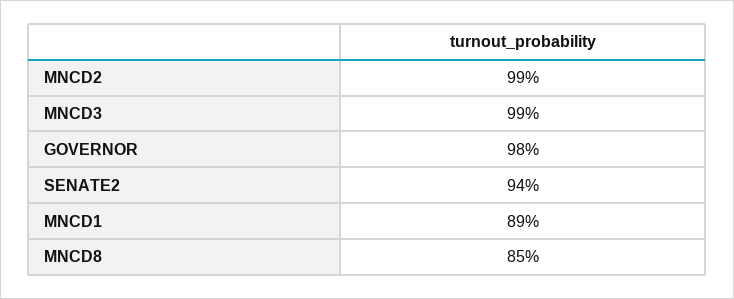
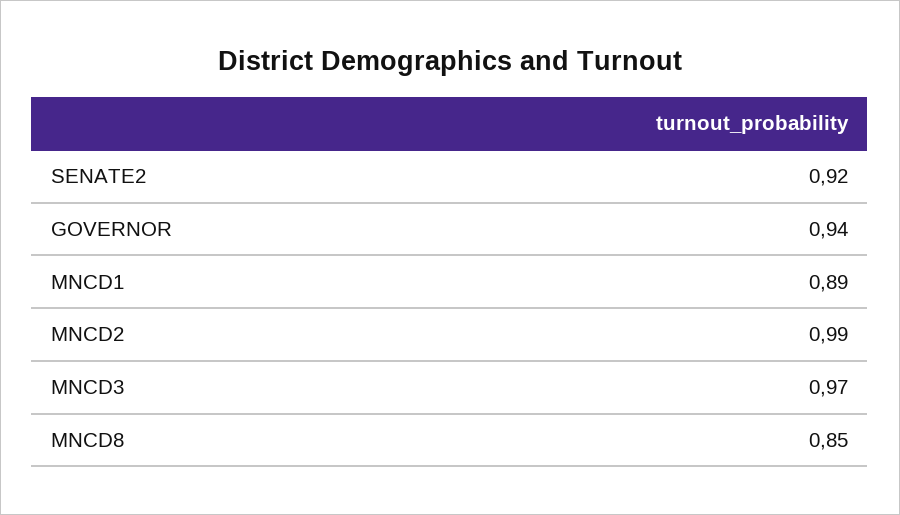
MNCD3: 0.99 -> 0.97
GOVERNOR: 0.98 -> 0.94
SENATE2: 0.94 -> 0.92

